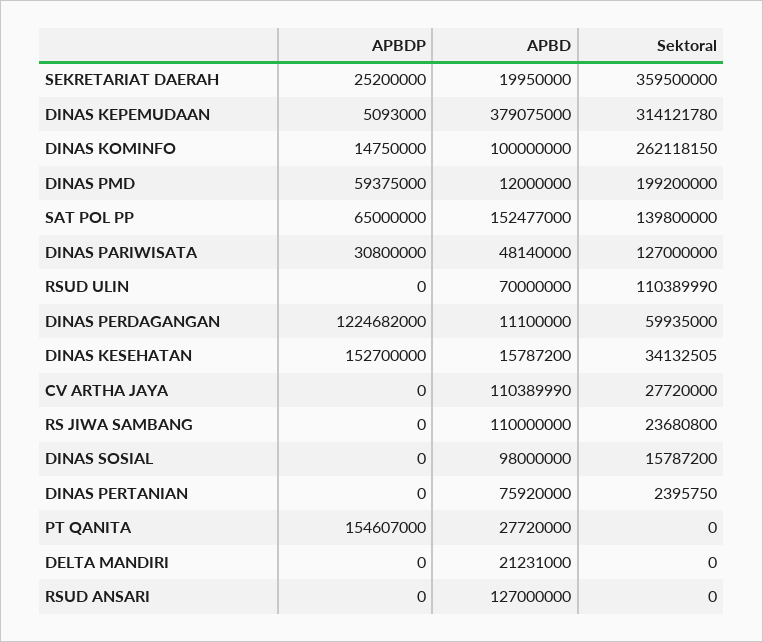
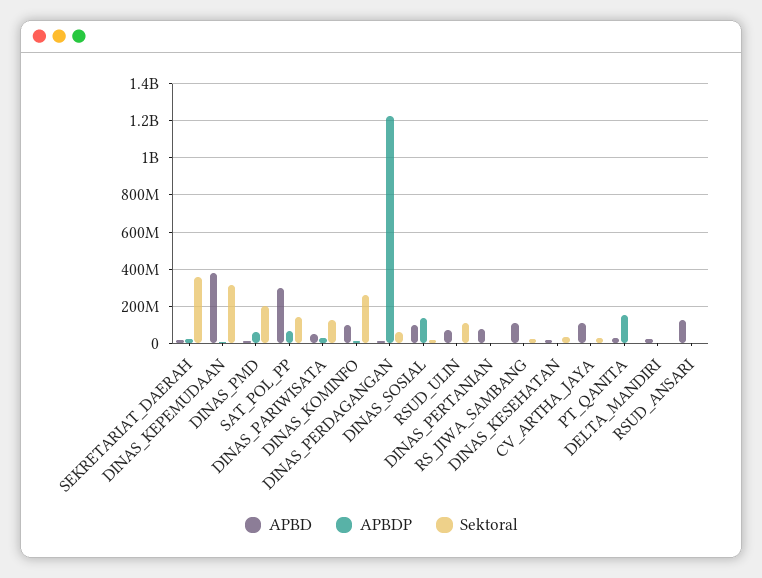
APBD, SAT POL PP: 152477000 -> 300000000
APBDP, DINAS KESEHATAN: 152700000 -> 0
APBDP, DINAS SOSIAL: 0 -> 150000000

